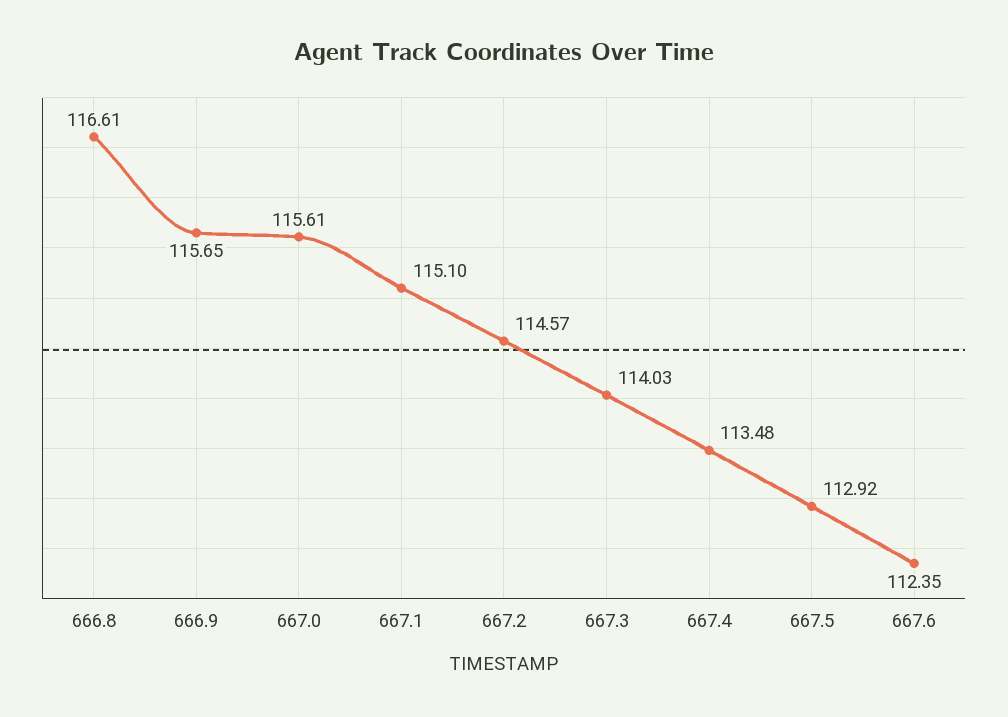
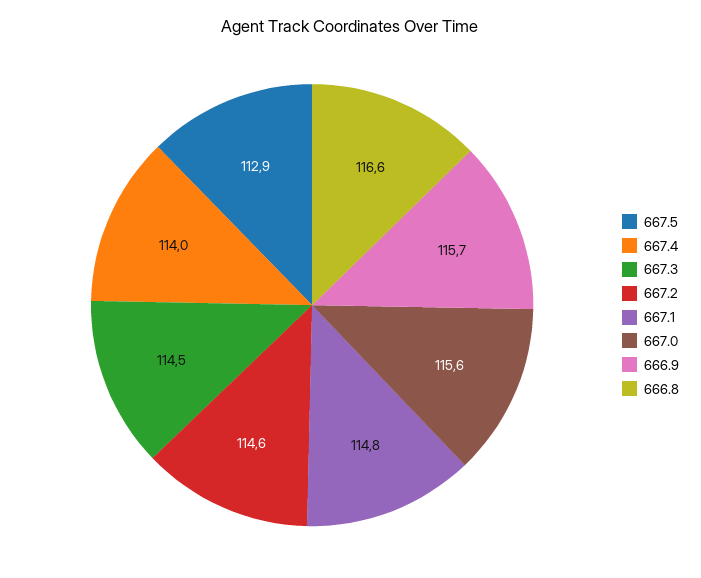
667.1: 115.1 -> 114.8
667.3: 114.03 -> 114.5
667.4: 113.48 -> 114
667.6: 112.35 -> none

